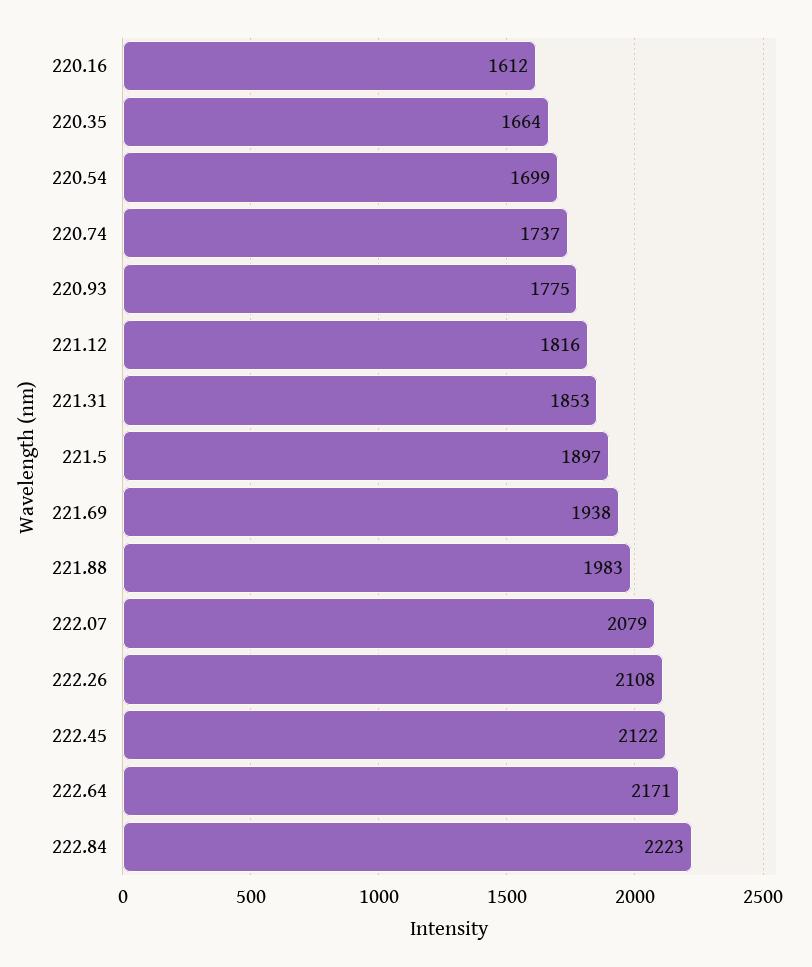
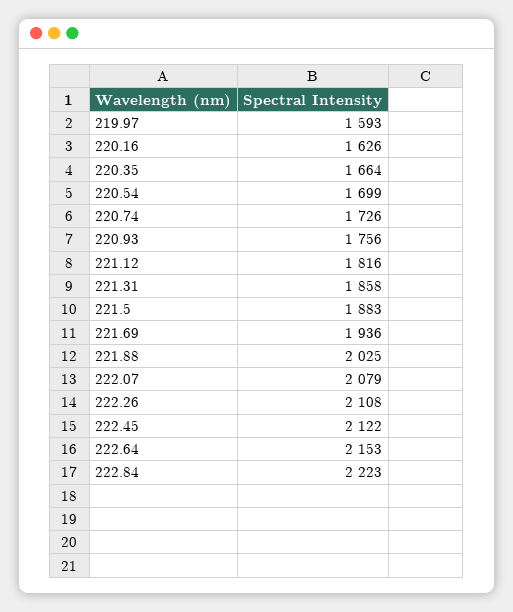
220.16: 1612 -> 1626
220.74: 1737 -> 1726
220.93: 1775 -> 1756
221.31: 1853 -> 1858
221.5: 1897 -> 1883
221.69: 1938 -> 1936
221.88: 1983 -> 2025
222.64: 2171 -> 2153
219.97: none -> 1593

